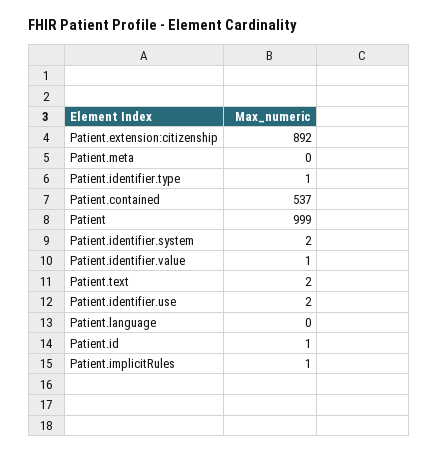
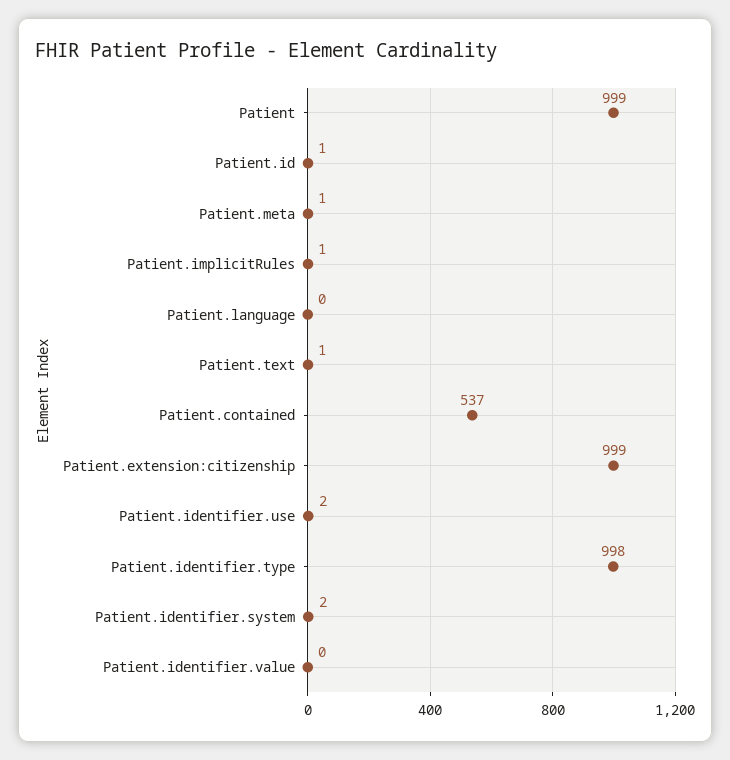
Patient.extension:citizenship: 892 -> 999
Patient.meta: 0 -> 1
Patient.identifier.type: 1 -> 998
Patient.identifier.value: 1 -> 0
Patient.text: 2 -> 1

